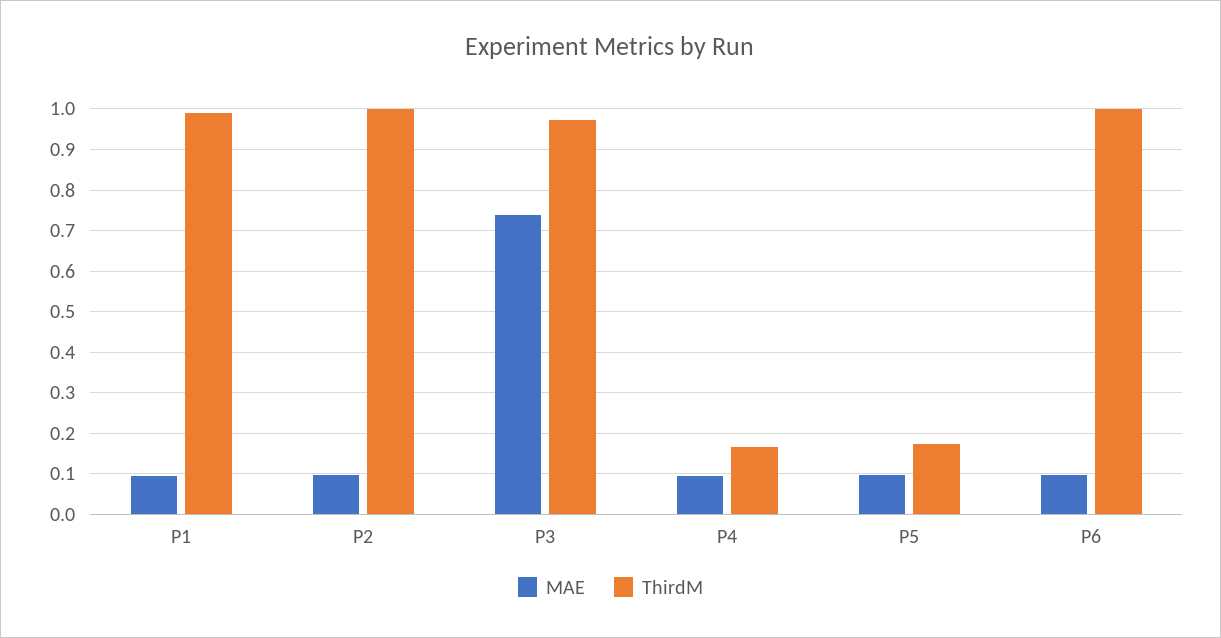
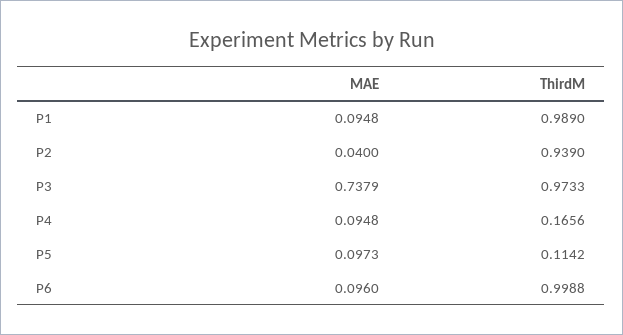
MAE, P2: 0.1 -> 0.04
ThirdM, P2: 1 -> 0.939
ThirdM, P5: 0.18 -> 0.1142

